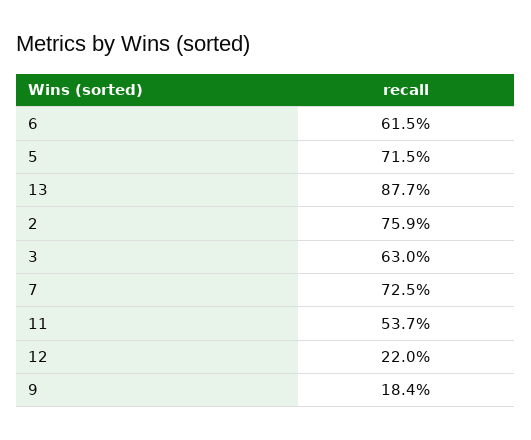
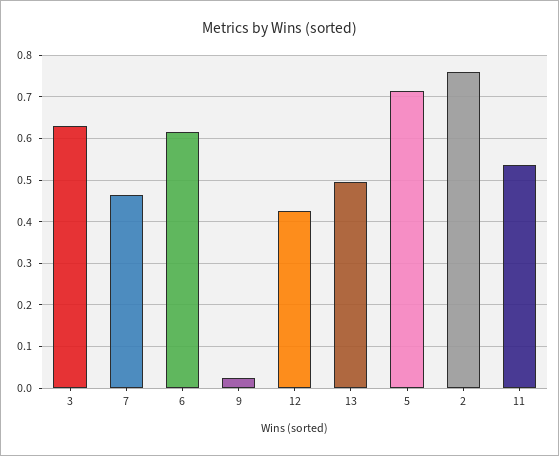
13: 0.877 -> 0.5
7: 0.725 -> 0.46
12: 0.22 -> 0.42
9: 0.184 -> 0.02

